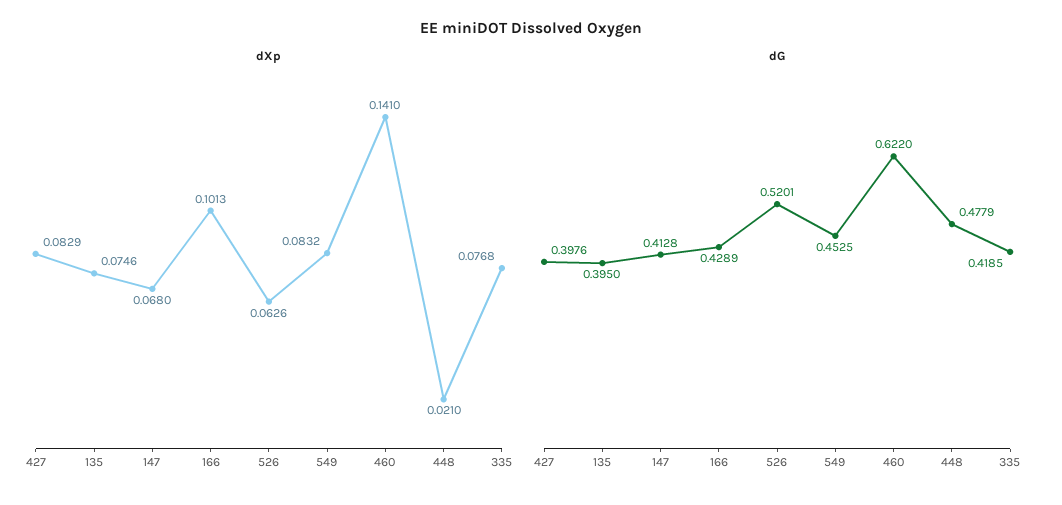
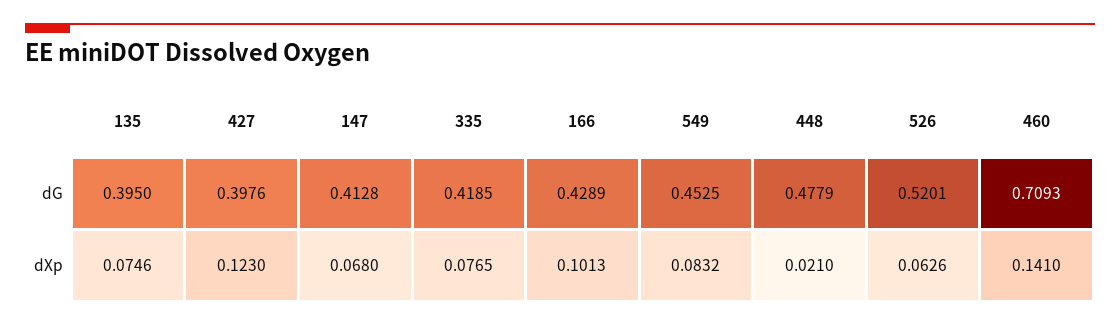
dXp, 427: 0.0829 -> 0.123
dXp, 335: 0.0768 -> 0.0765
dG, 460: 0.622 -> 0.7093

